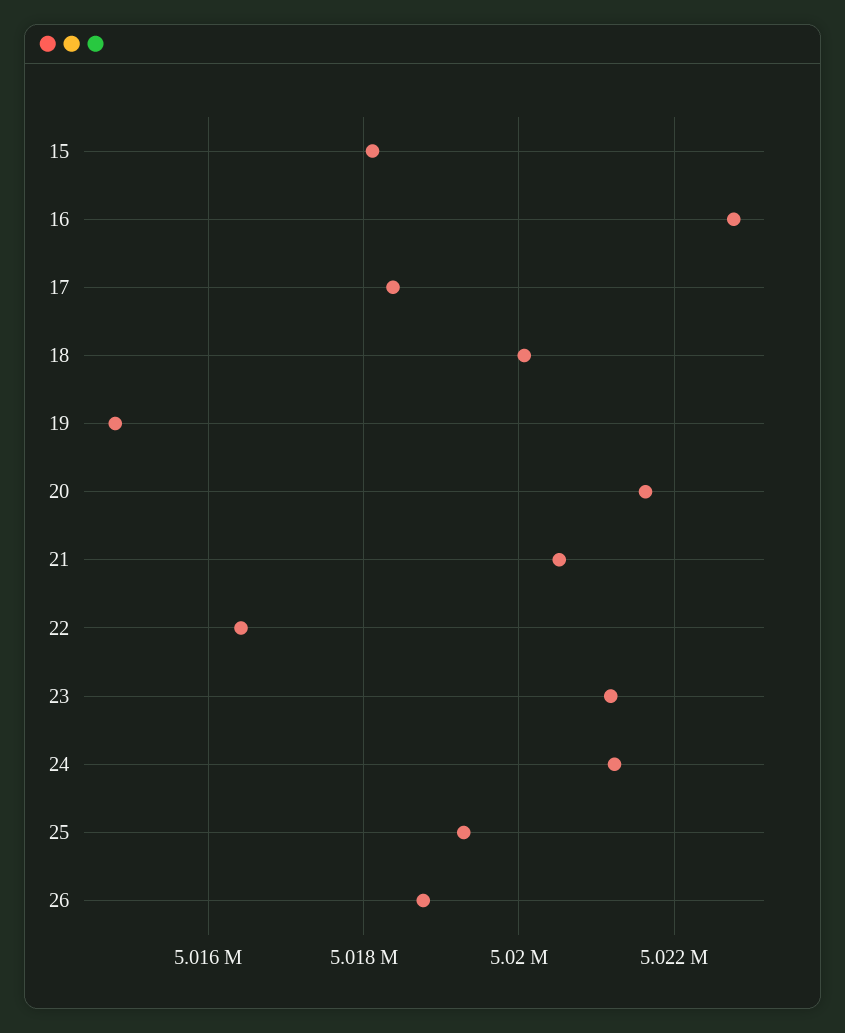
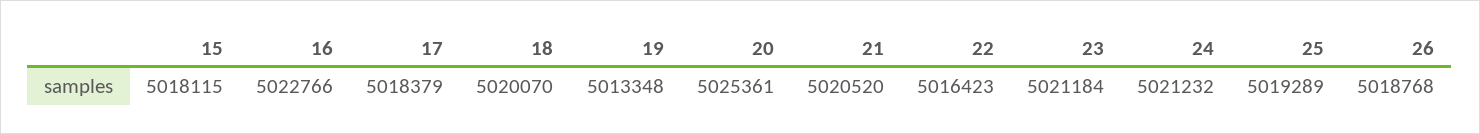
19: 5014800 -> 5013348
20: 5021600 -> 5025361

